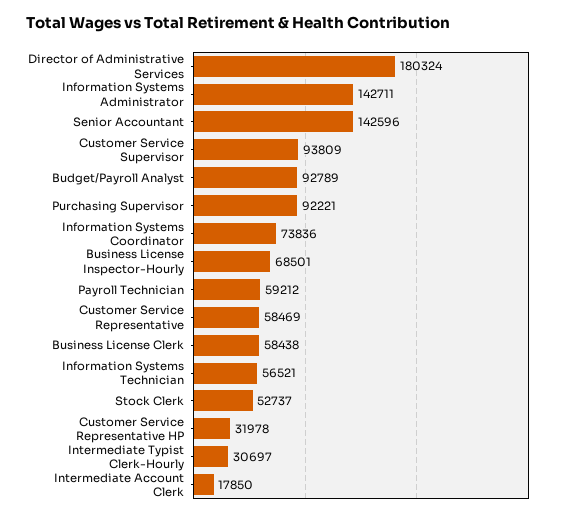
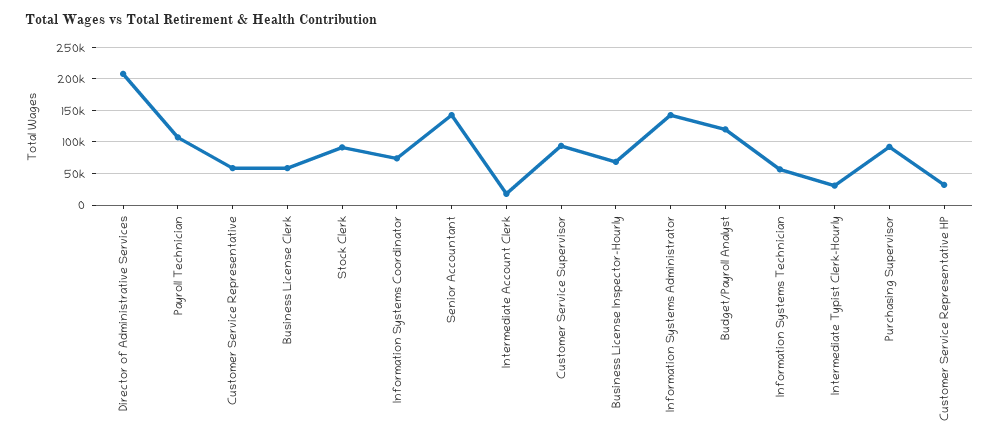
Director of Administrative Services: 180324 -> 210000
Budget/Payroll Analyst: 92789 -> 120000
Payroll Technician: 59212 -> 110000
Stock Clerk: 52737 -> 90000

